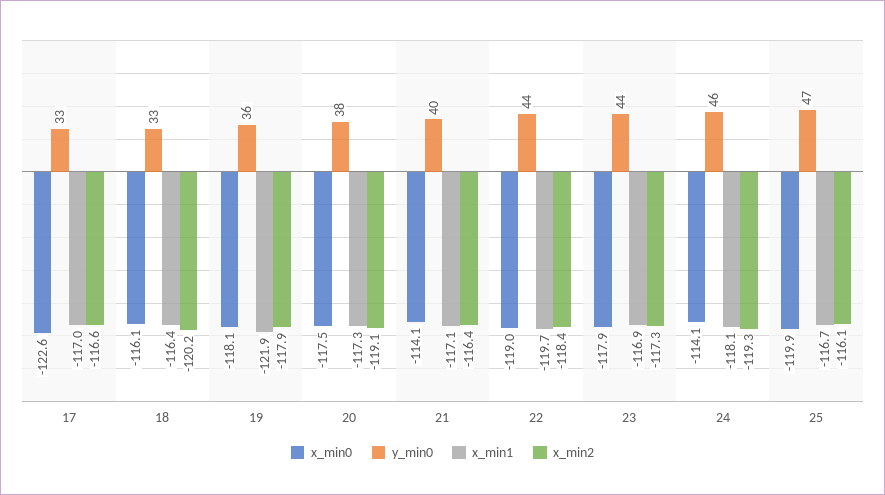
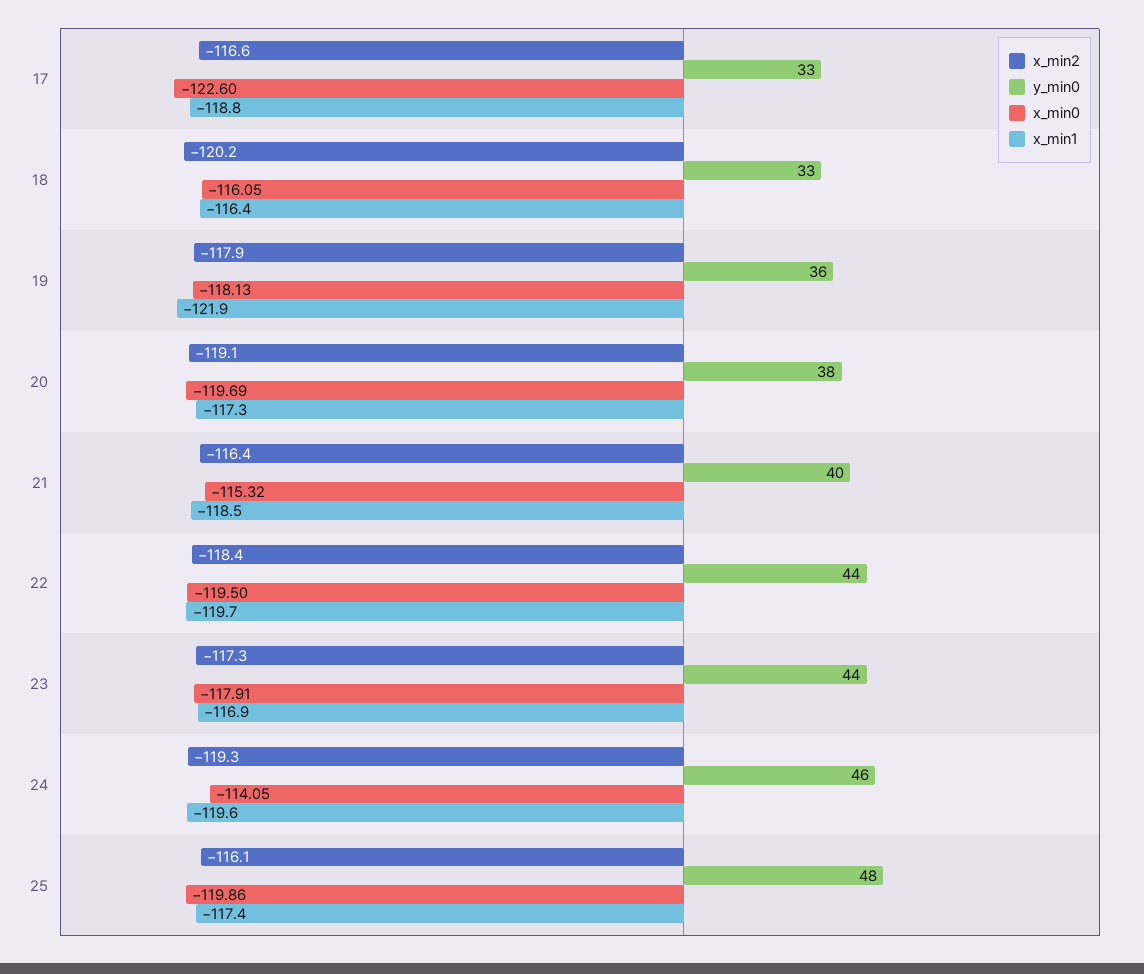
x_min1, 17: -117 -> -118.8
x_min0, 20: -117.5 -> -119.69
x_min0, 21: -114.1 -> -115.32
x_min1, 21: -117.1 -> -118.5
x_min0, 22: -119 -> -119.5
x_min1, 24: -118.1 -> -119.6
y_min0, 25: 47 -> 48
x_min1, 25: -116.7 -> -117.4

